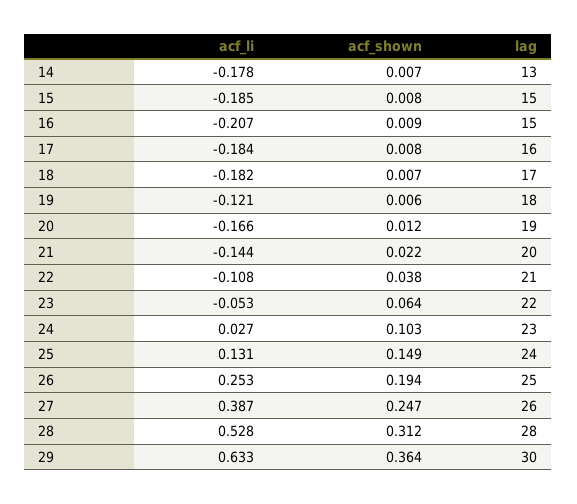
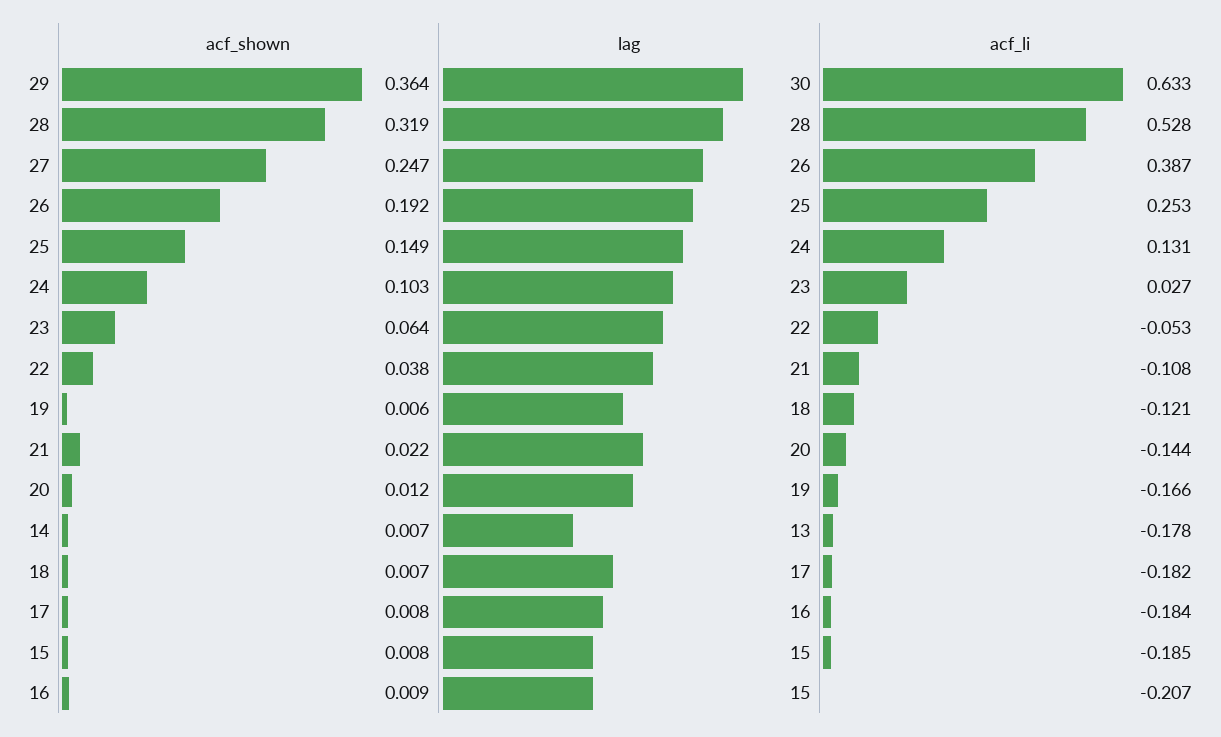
acf_shown, 26: 0.194 -> 0.192
acf_shown, 28: 0.312 -> 0.319

